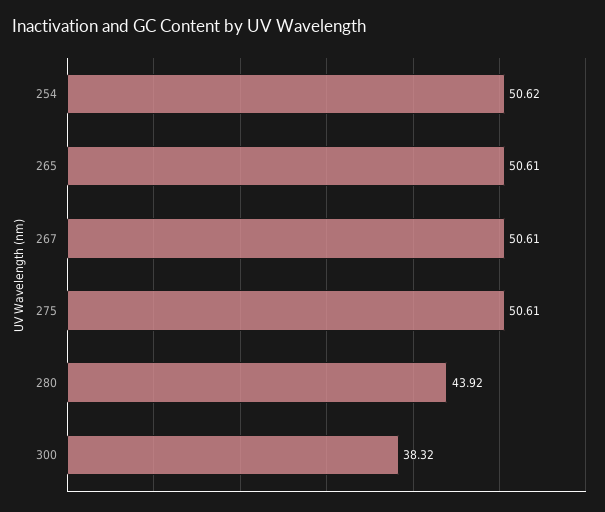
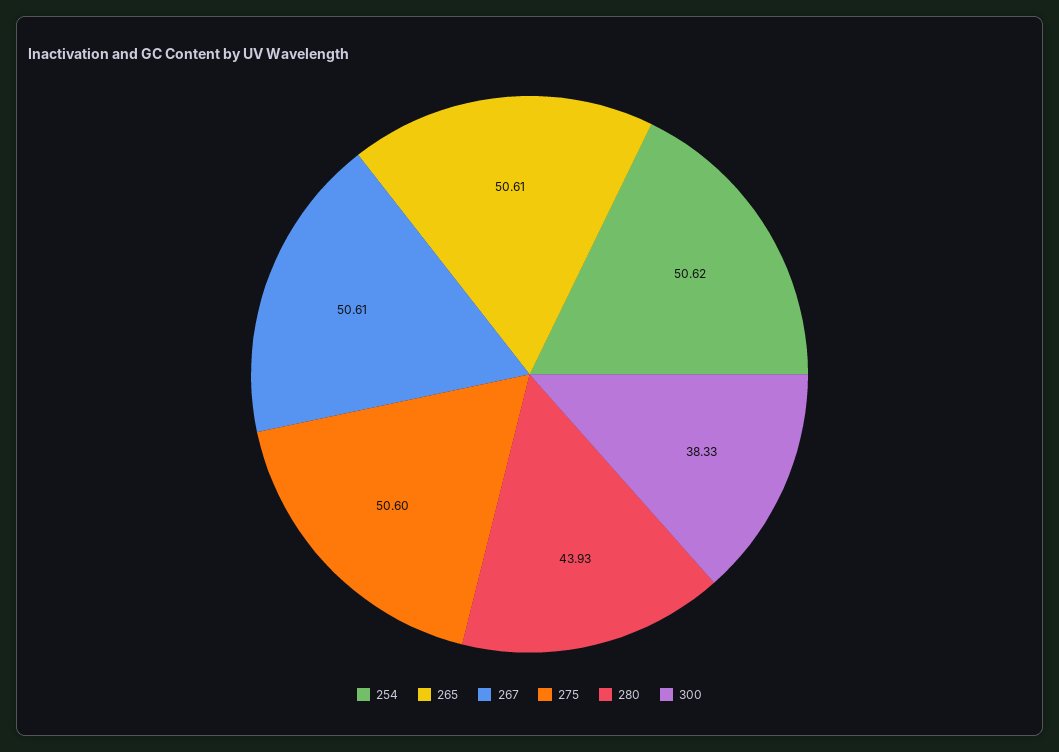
275: 50.61 -> 50.6
280: 43.92 -> 43.93
300: 38.32 -> 38.33

